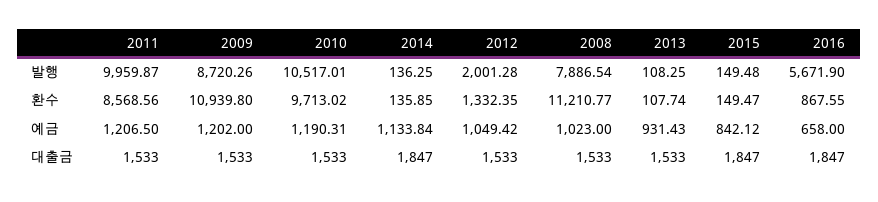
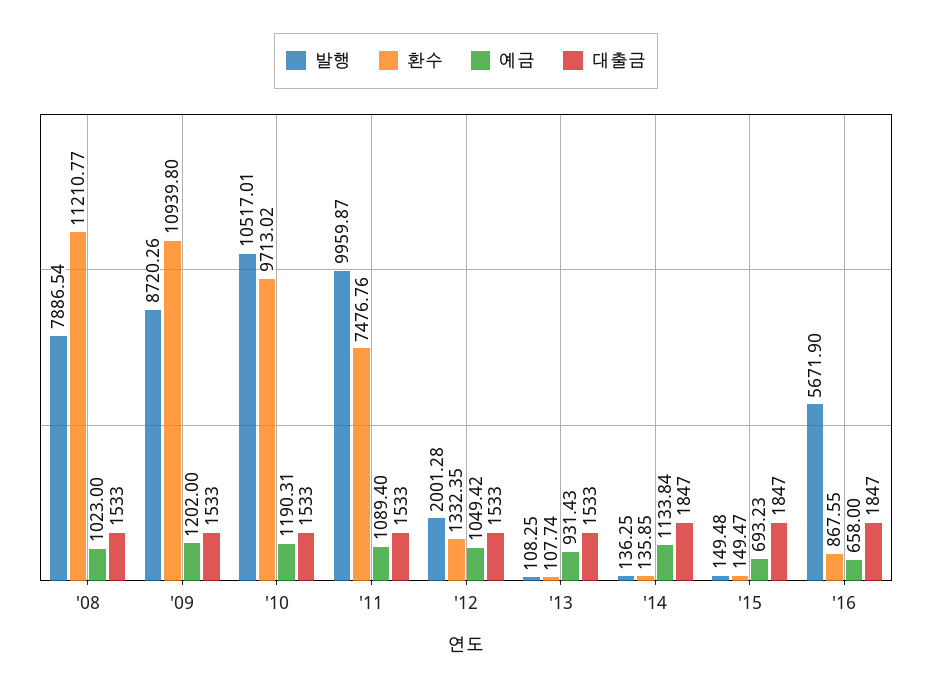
환수, 2011: 8568.56 -> 7476.76
예금, 2011: 1206.5 -> 1089.4
예금, 2015: 842.12 -> 693.23

